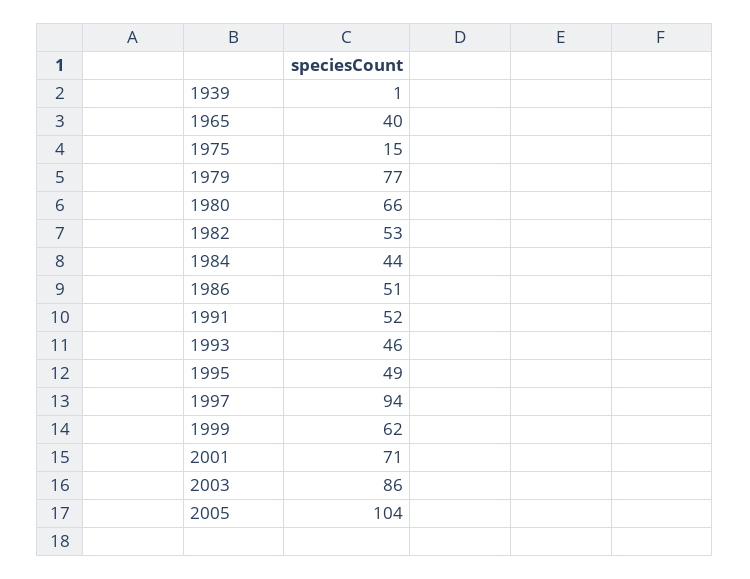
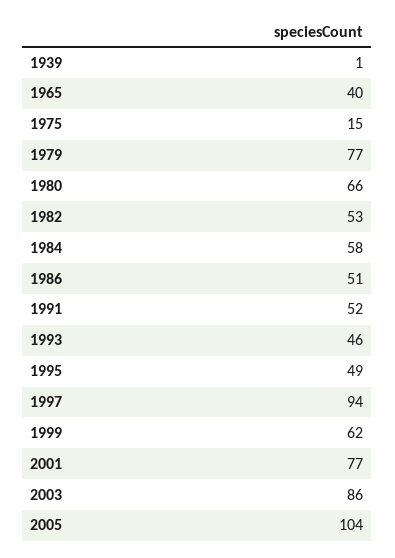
1984: 44 -> 58
2001: 71 -> 77

